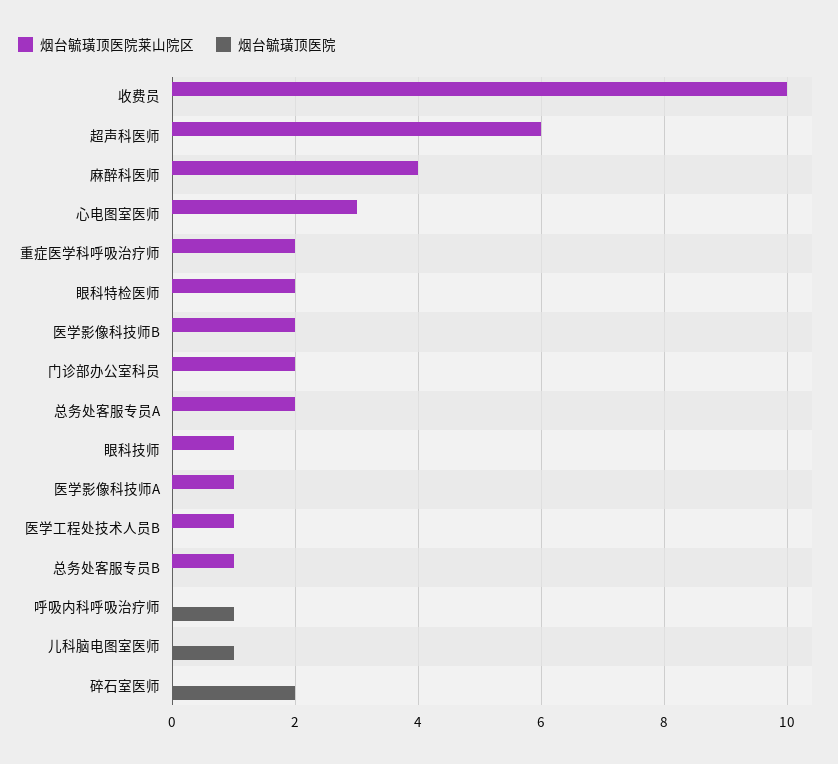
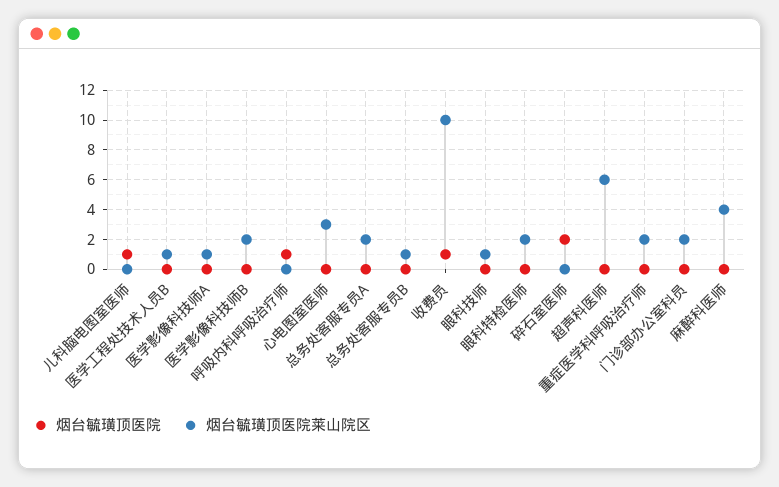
烟台毓璜顶医院, 收费员: 0 -> 1

